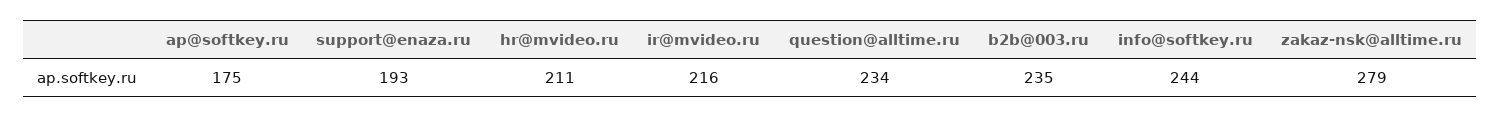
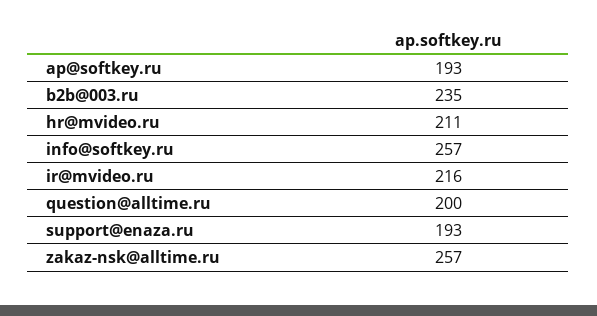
ap@softkey.ru: 175 -> 193
question@alltime.ru: 234 -> 200
info@softkey.ru: 244 -> 257
zakaz-nsk@alltime.ru: 279 -> 257

